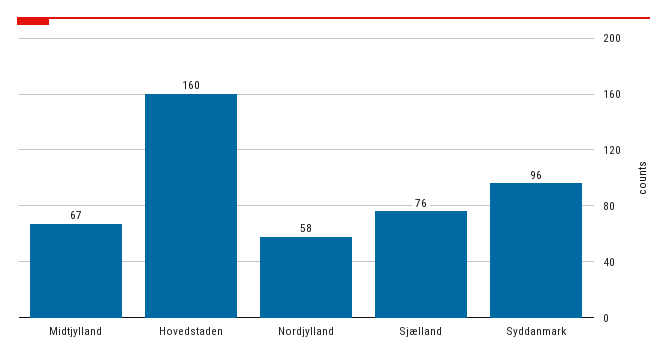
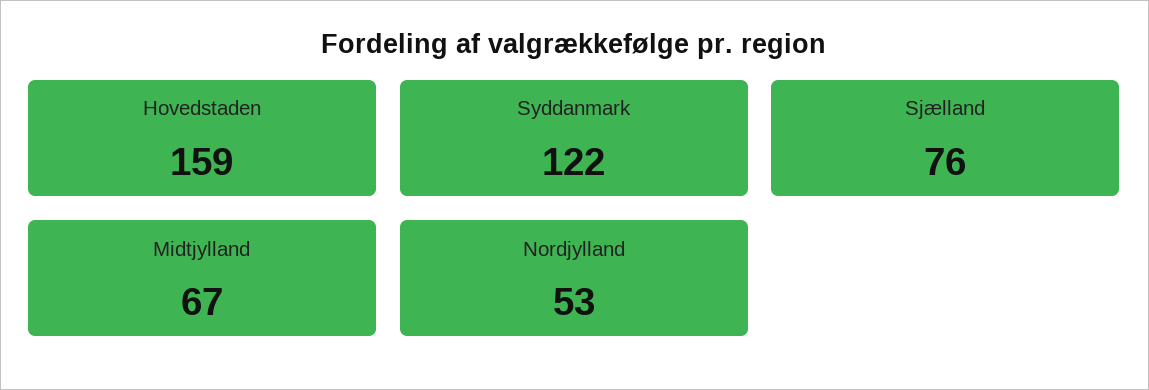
Hovedstaden: 160 -> 159
Nordjylland: 58 -> 53
Syddanmark: 96 -> 122

